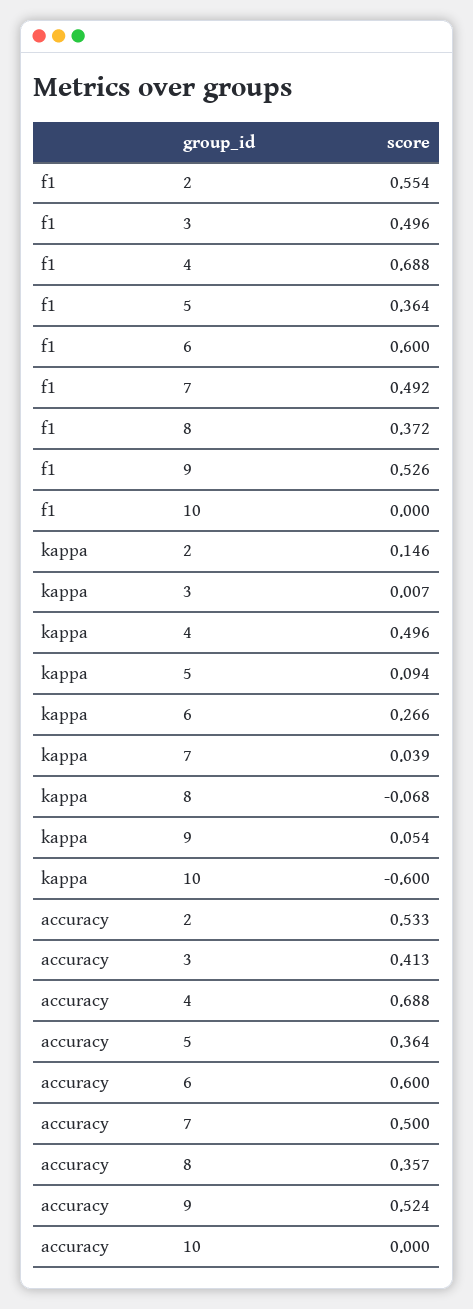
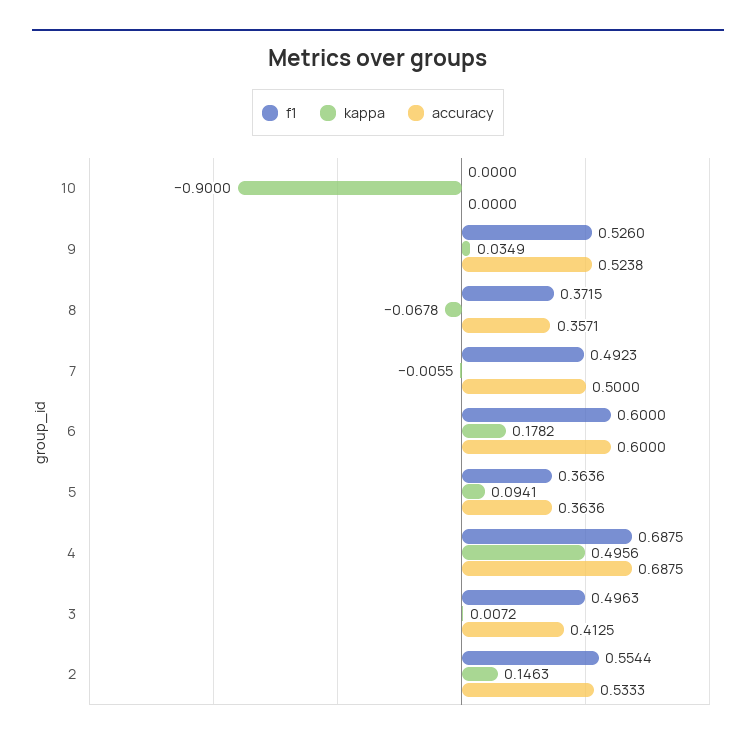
kappa, 6: 0.266 -> 0.1782
kappa, 7: 0.039 -> -0.0055
kappa, 9: 0.054 -> 0.0349
kappa, 10: -0.6 -> -0.9

